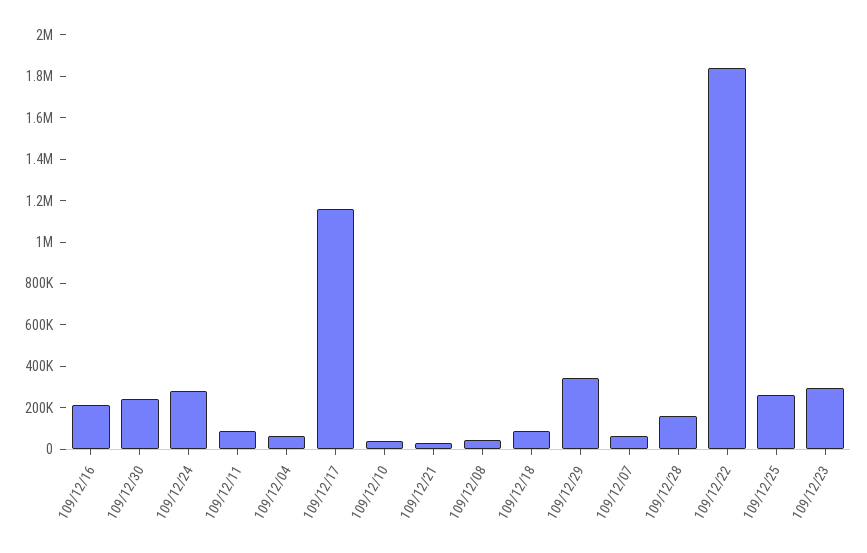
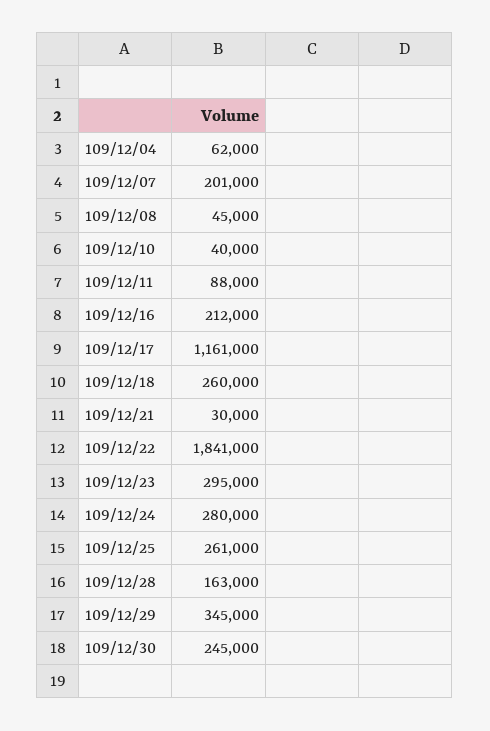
109/12/18: 100000 -> 260000
109/12/07: 50000 -> 201000

